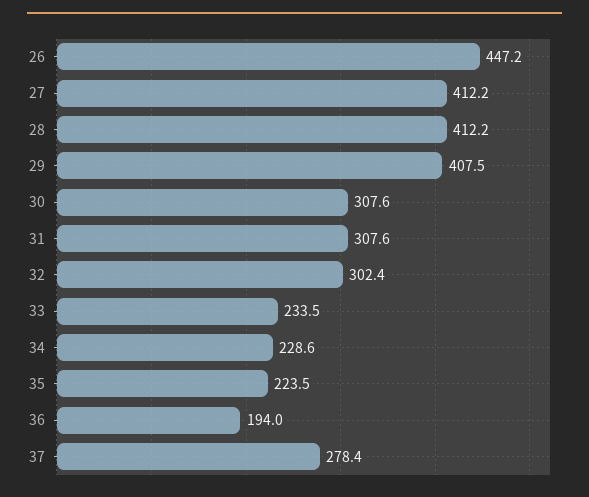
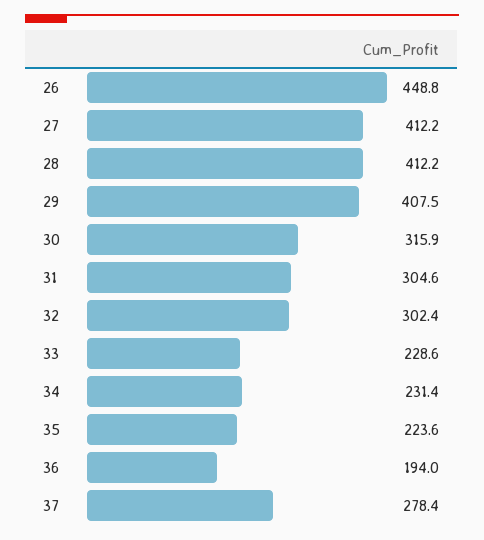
26: 447.2 -> 448.8
30: 307.6 -> 315.9
31: 307.6 -> 304.6
33: 233.5 -> 228.6
34: 228.6 -> 231.4
35: 223.5 -> 223.6

